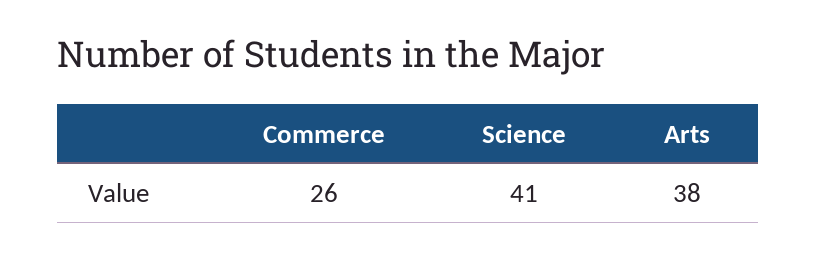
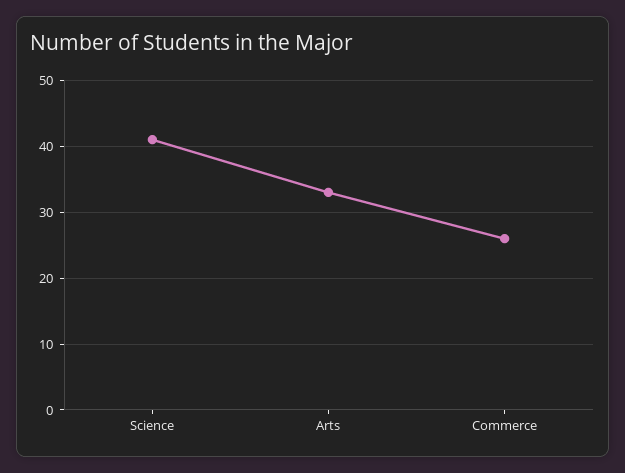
Arts: 38 -> 33

